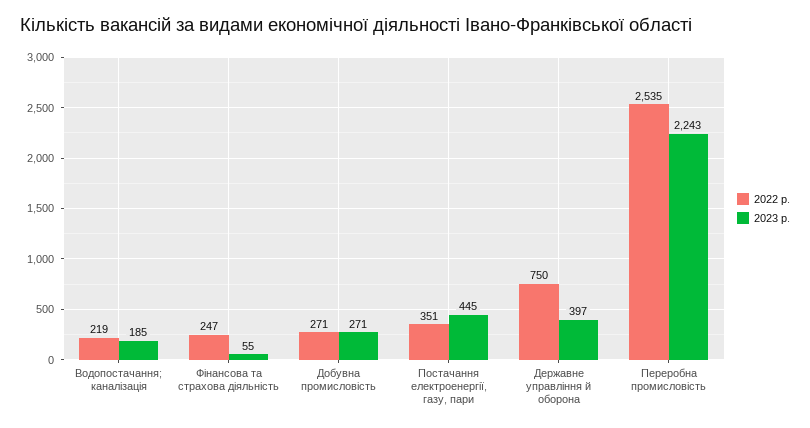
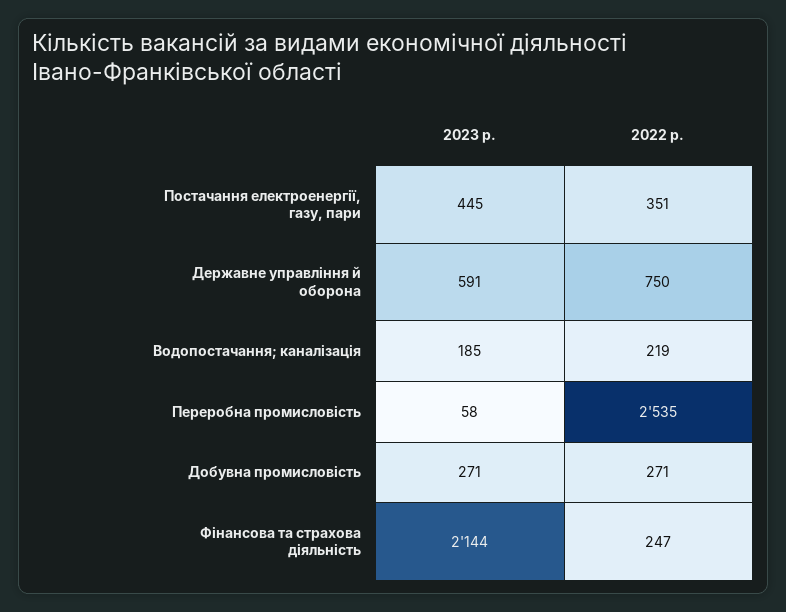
2023 р., Фінансова та страхова діяльність: 55 -> 2144
2023 р., Державне управління й оборона: 397 -> 591
2023 р., Переробна промисловість: 2243 -> 58

